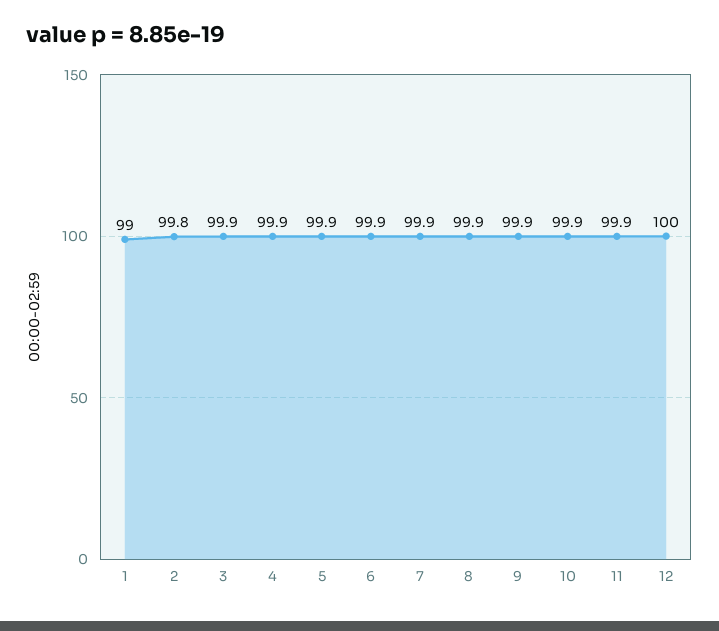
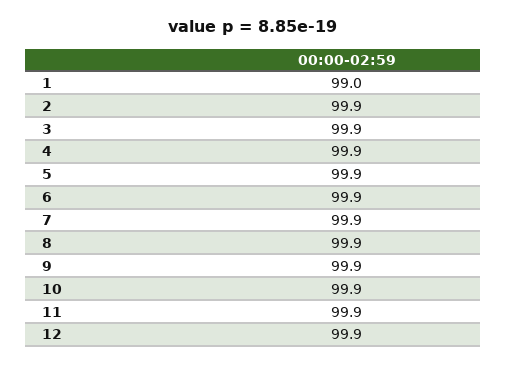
2: 99.8 -> 99.9
12: 100 -> 99.9

